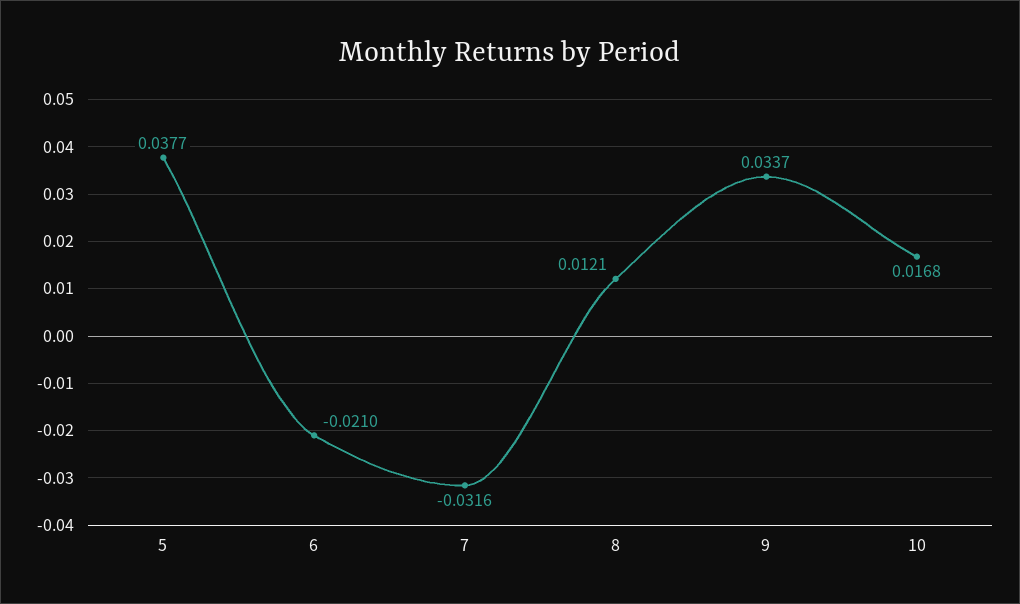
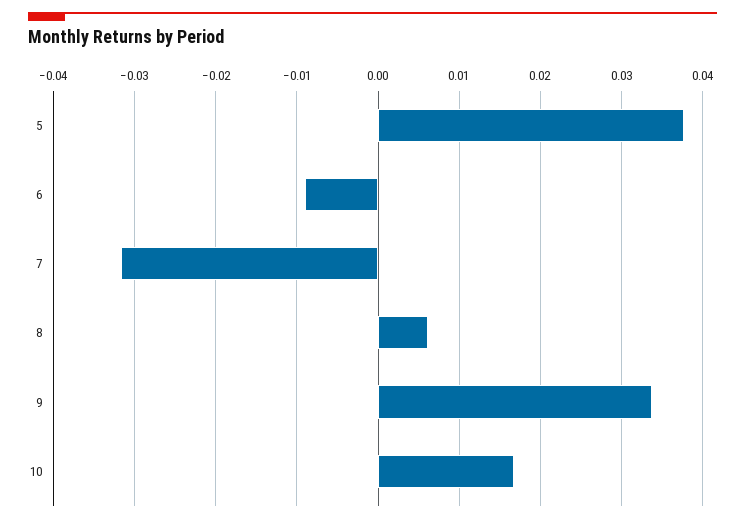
6: -0.021 -> -0.009
8: 0.0121 -> 0.006

